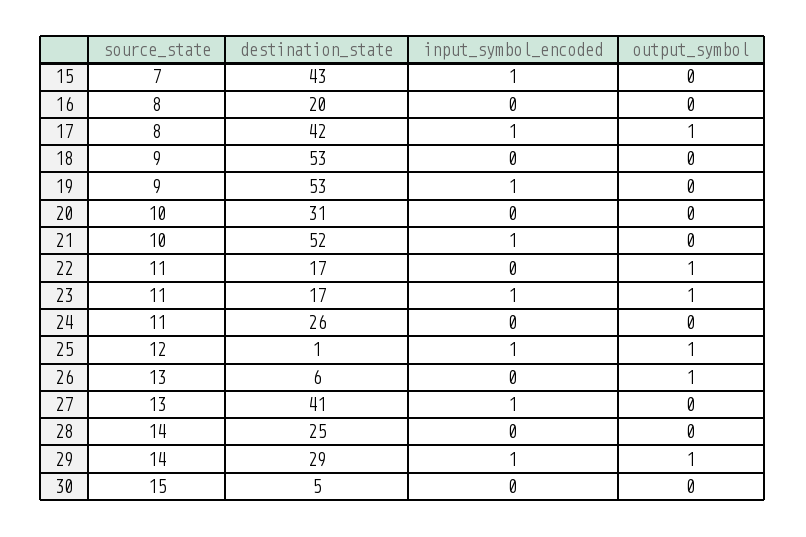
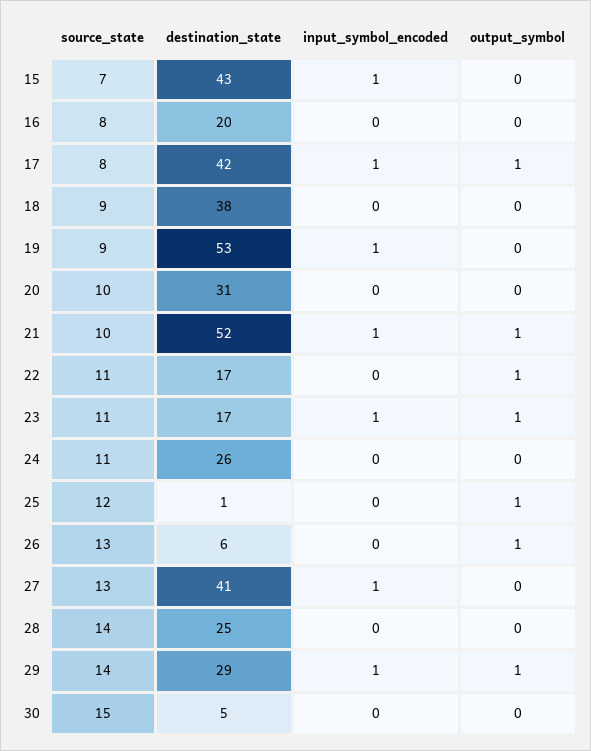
destination_state, 18: 53 -> 38
output_symbol, 21: 0 -> 1
input_symbol_encoded, 25: 1 -> 0

